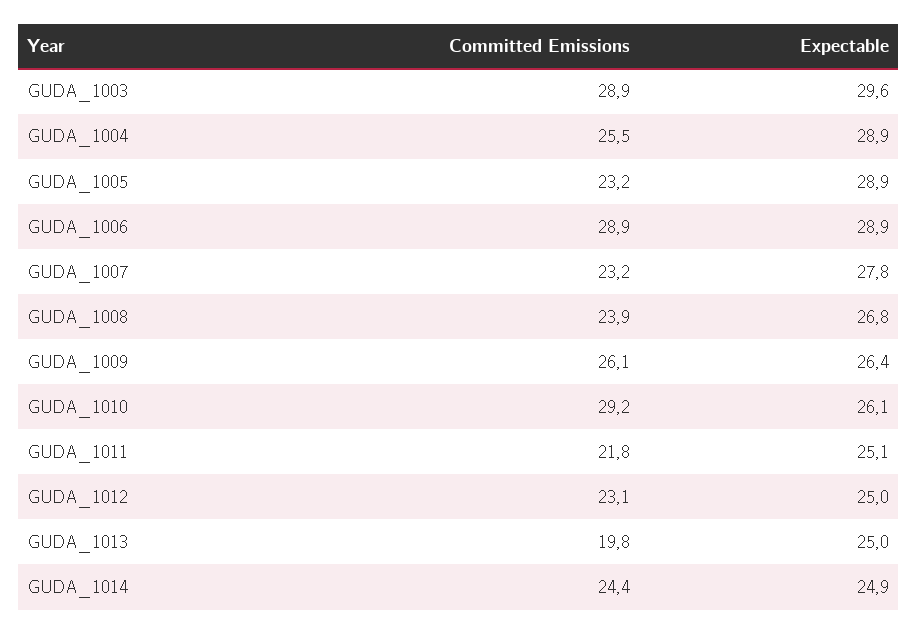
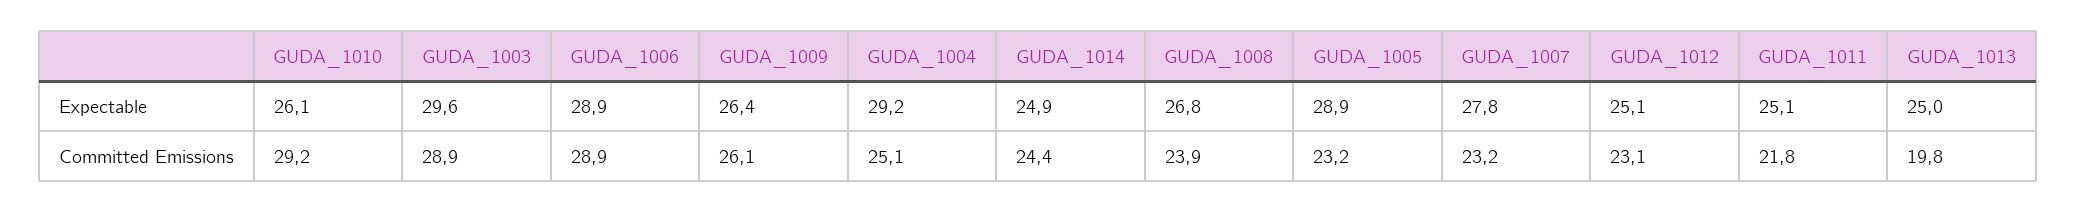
Committed Emissions, GUDA_1004: 25.5 -> 25.1
Expectable, GUDA_1004: 28.9 -> 29.2
Expectable, GUDA_1012: 25 -> 25.1

